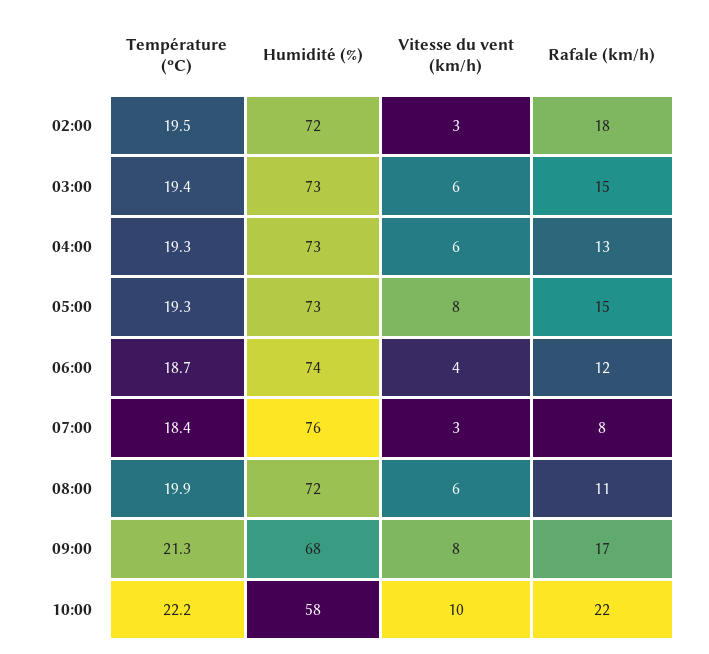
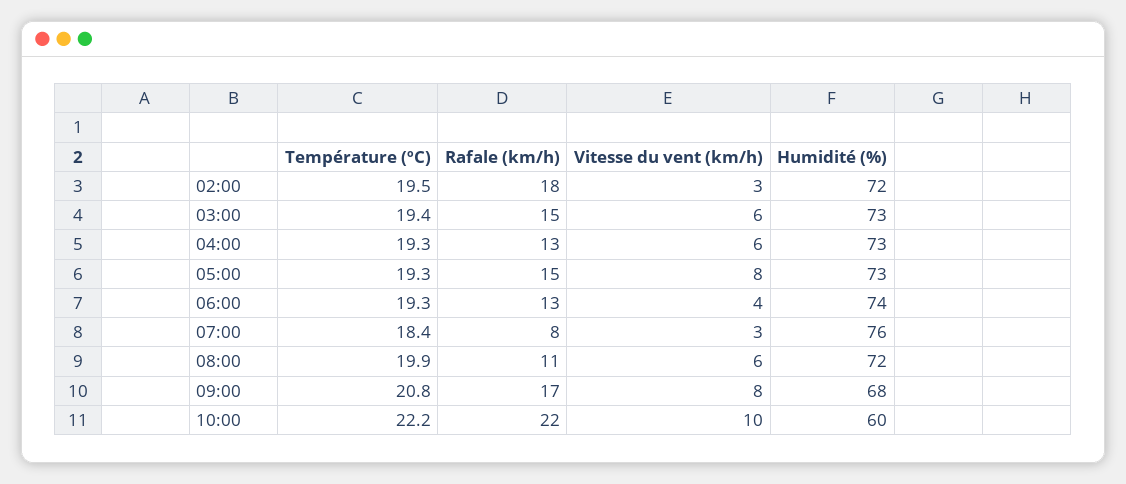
Température (ºC), 06:00: 18.7 -> 19.3
Rafale (km/h), 06:00: 12 -> 13
Température (ºC), 09:00: 21.3 -> 20.8
Humidité (%), 10:00: 58 -> 60

